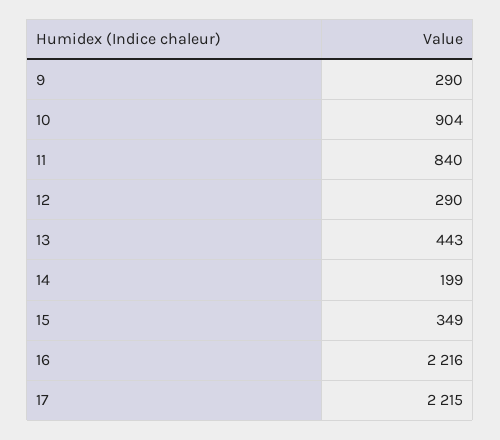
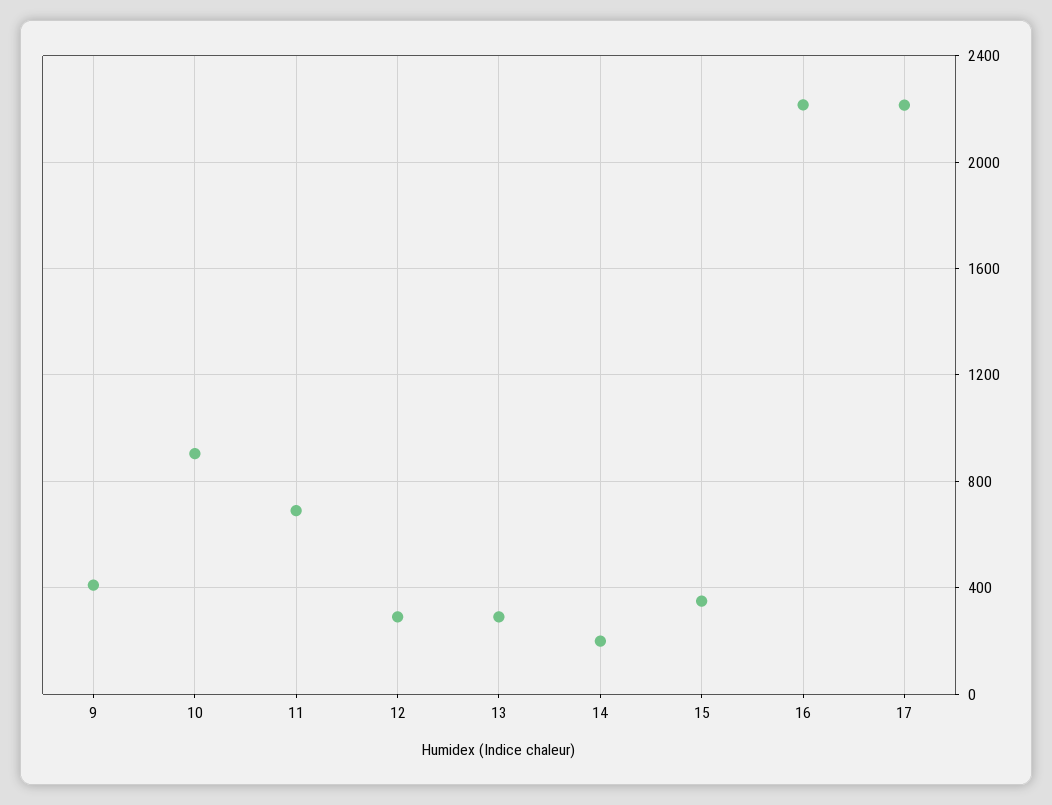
9: 290 -> 400
11: 840 -> 700
13: 443 -> 300

